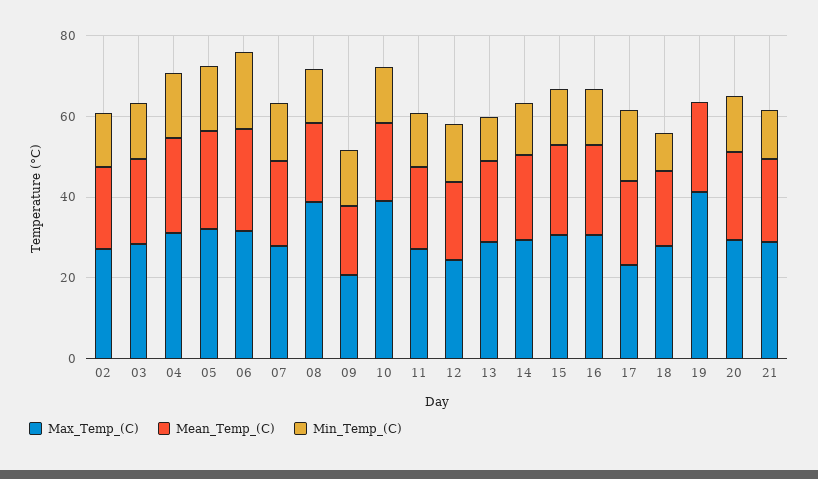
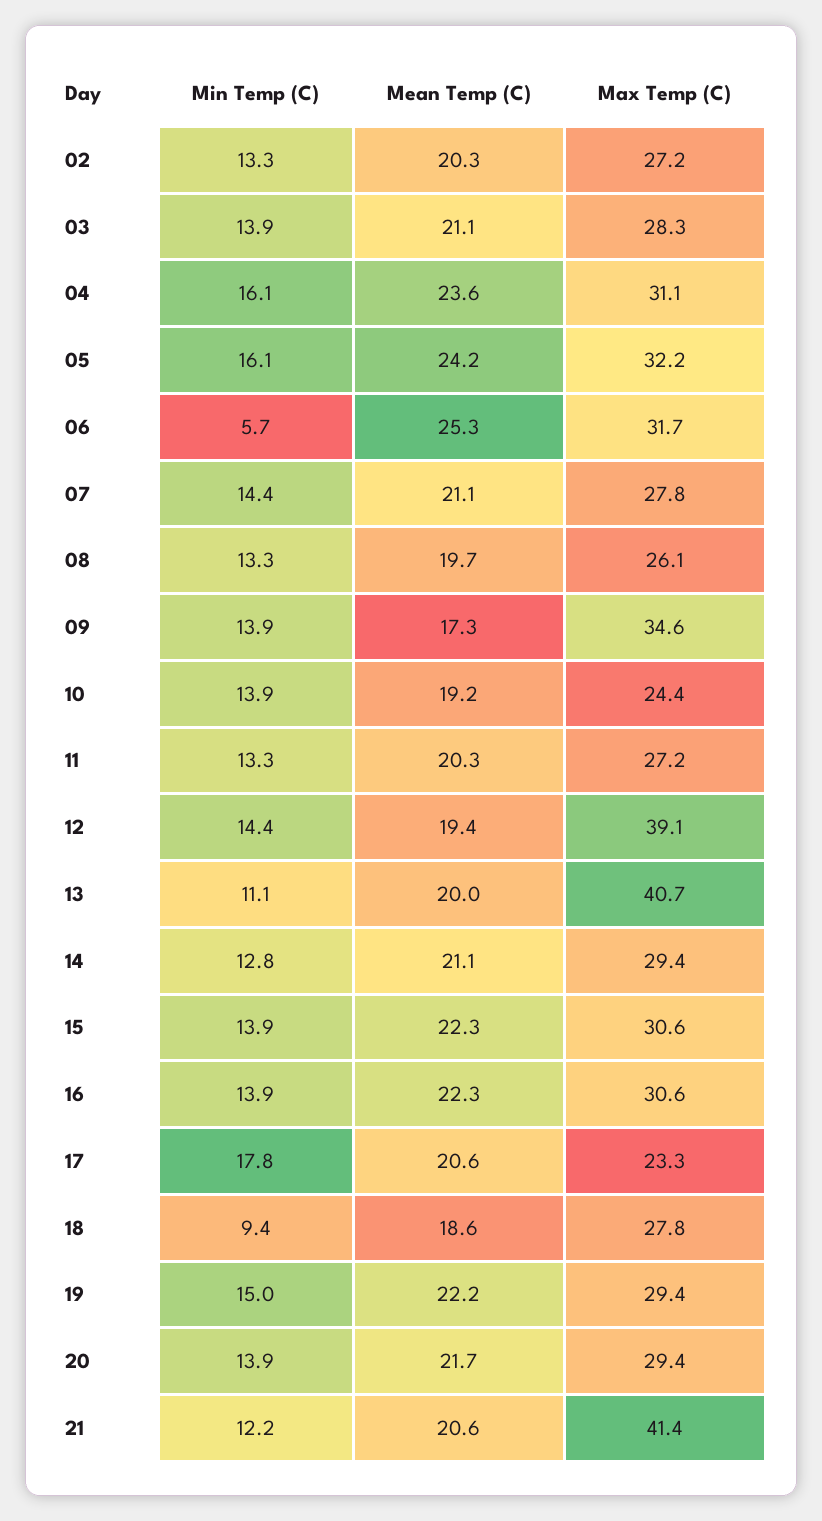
Min_Temp_(C), 06: 20 -> 5.7
Max_Temp_(C), 08: 40 -> 26.1
Max_Temp_(C), 09: 20 -> 34.6
Max_Temp_(C), 10: 40 -> 24.4
Max_Temp_(C), 12: 25 -> 39.1
Max_Temp_(C), 13: 30 -> 40.7
Max_Temp_(C), 19: 40 -> 29.4
Min_Temp_(C), 19: 0 -> 15
Max_Temp_(C), 21: 30 -> 41.4

